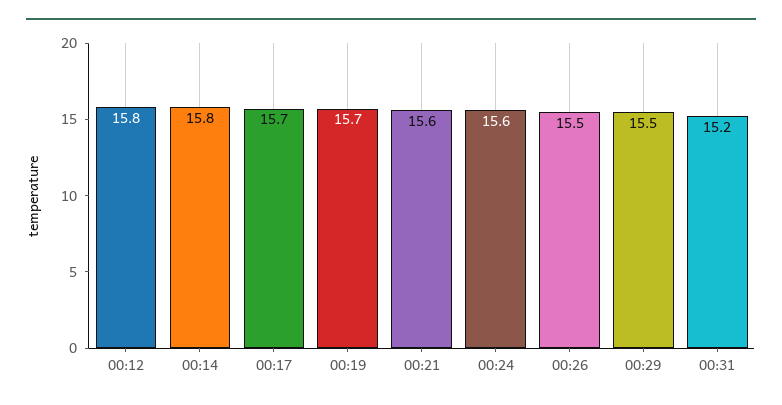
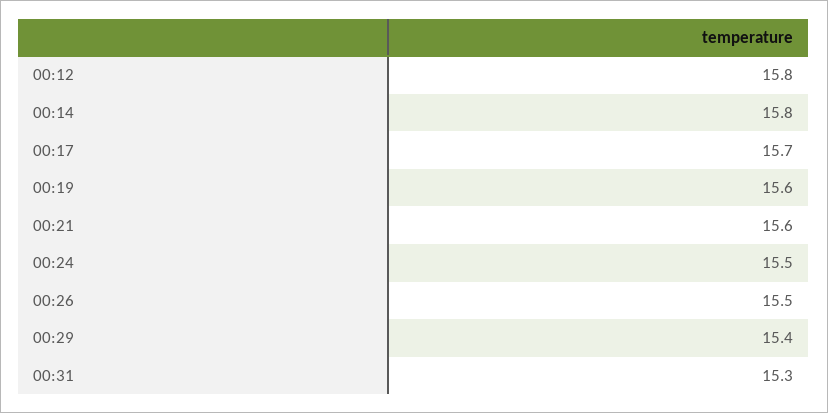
00:19: 15.7 -> 15.6
00:24: 15.6 -> 15.5
00:29: 15.5 -> 15.4
00:31: 15.2 -> 15.3

